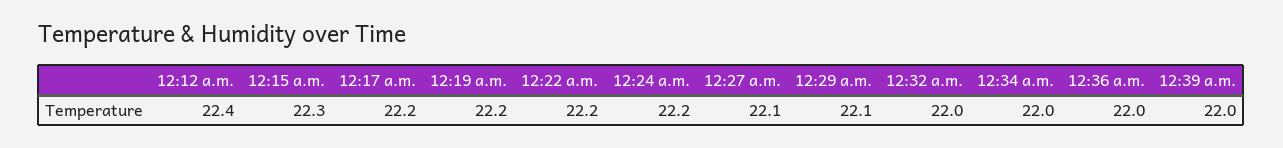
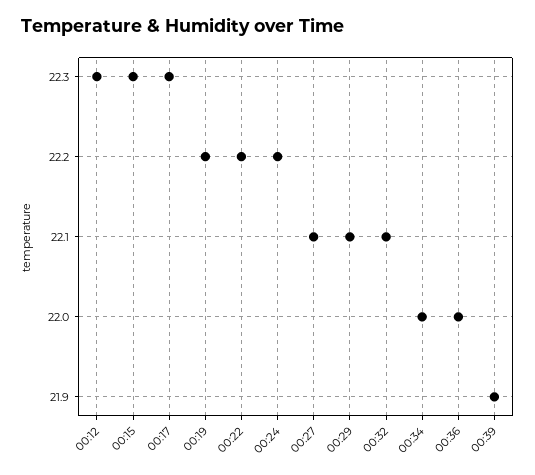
12:12 a.m.: 22.4 -> 22.3
12:17 a.m.: 22.2 -> 22.3
12:32 a.m.: 22 -> 22.1
12:39 a.m.: 22 -> 21.9

